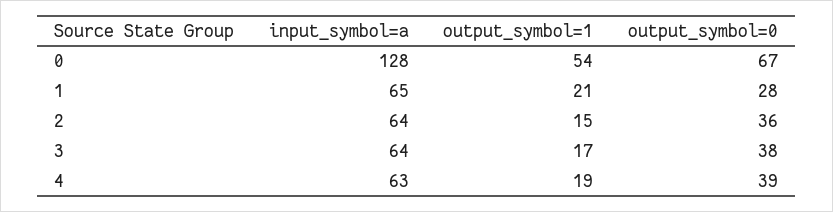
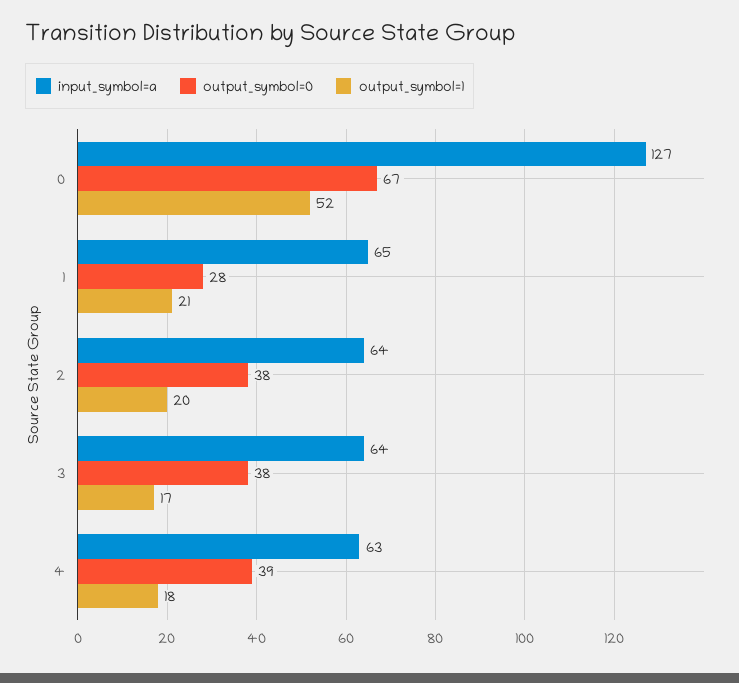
input_symbol=a, 0: 128 -> 127
output_symbol=1, 0: 54 -> 52
output_symbol=1, 2: 15 -> 20
output_symbol=0, 2: 36 -> 38
output_symbol=1, 4: 19 -> 18

